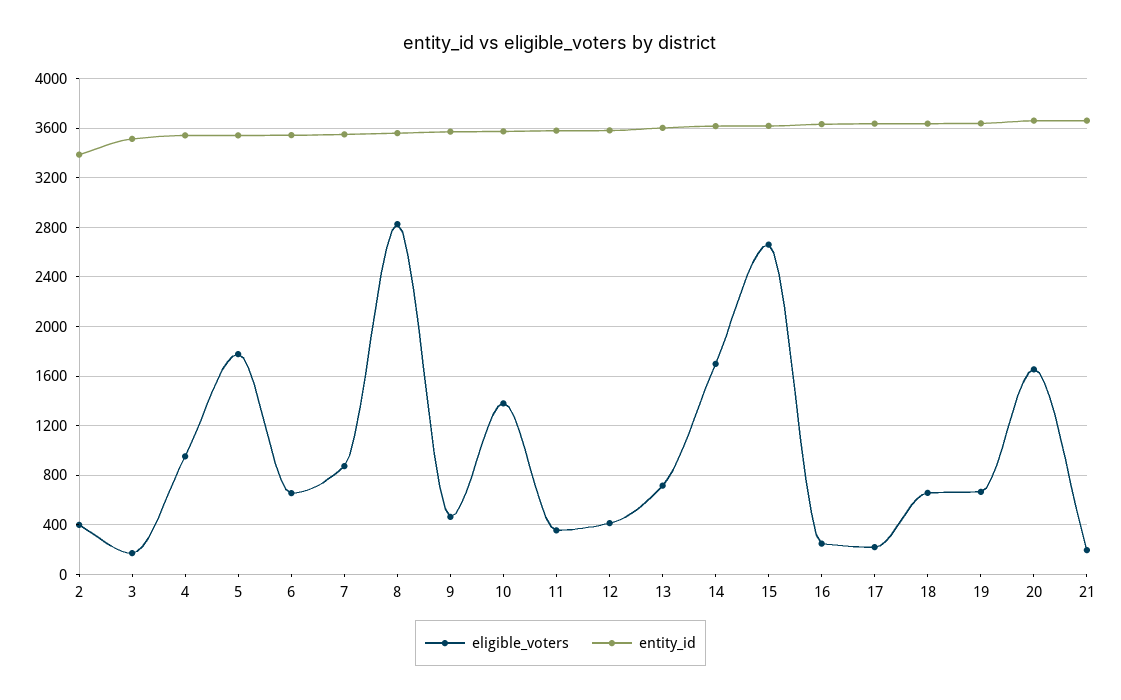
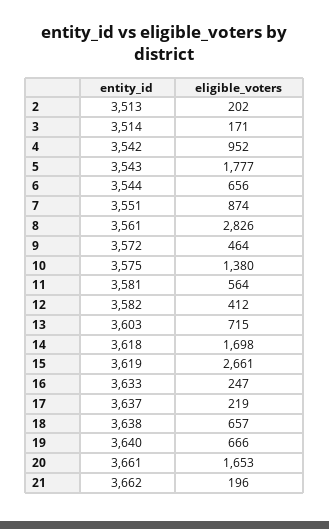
eligible_voters, 2: 400 -> 202
entity_id, 2: 3400 -> 3513
eligible_voters, 11: 350 -> 564

